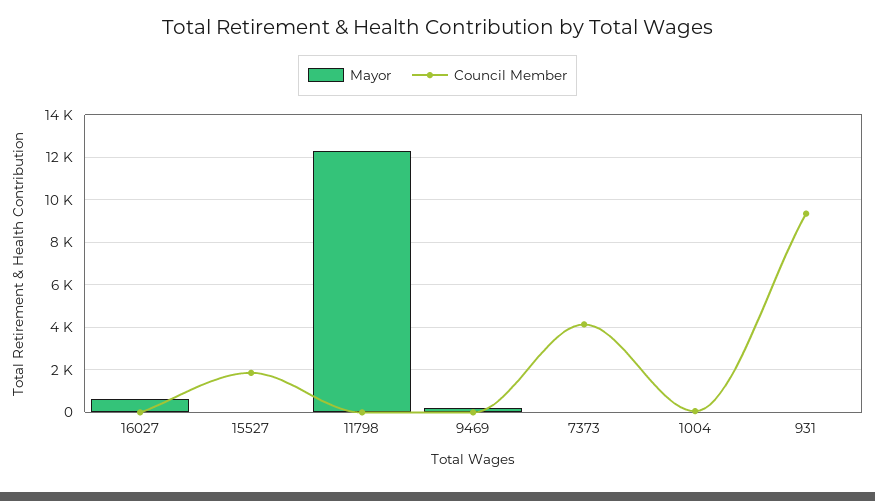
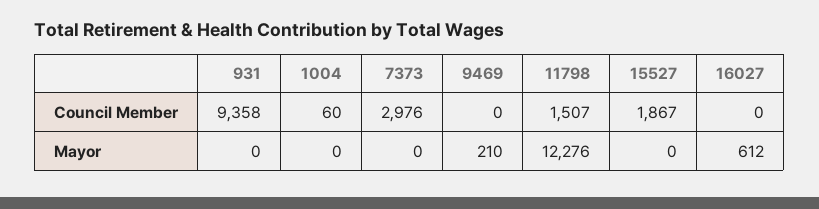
Council Member, 11798: 0 -> 1507
Council Member, 7373: 4000 -> 2976

